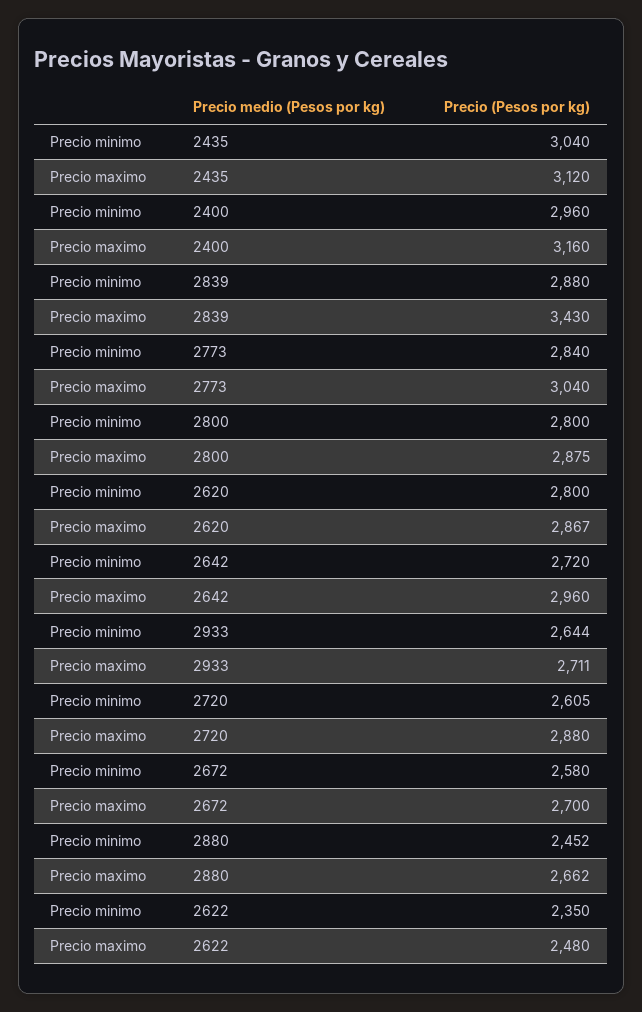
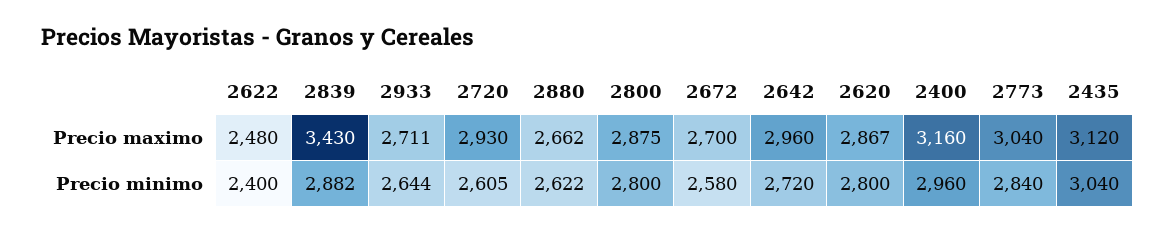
Precio minimo, 2839: 2880 -> 2882
Precio maximo, 2720: 2880 -> 2930
Precio minimo, 2880: 2452 -> 2622
Precio minimo, 2622: 2350 -> 2400

